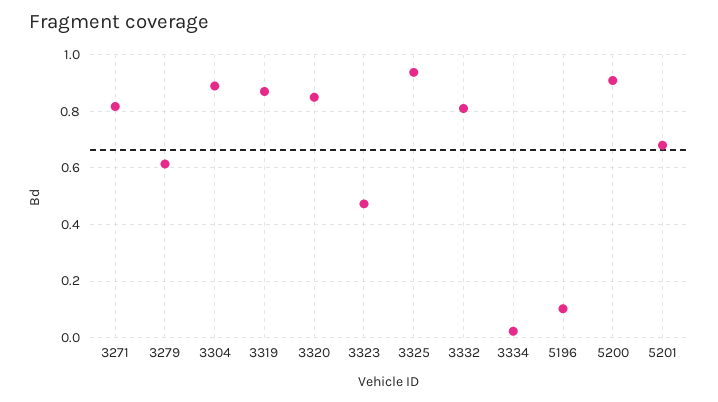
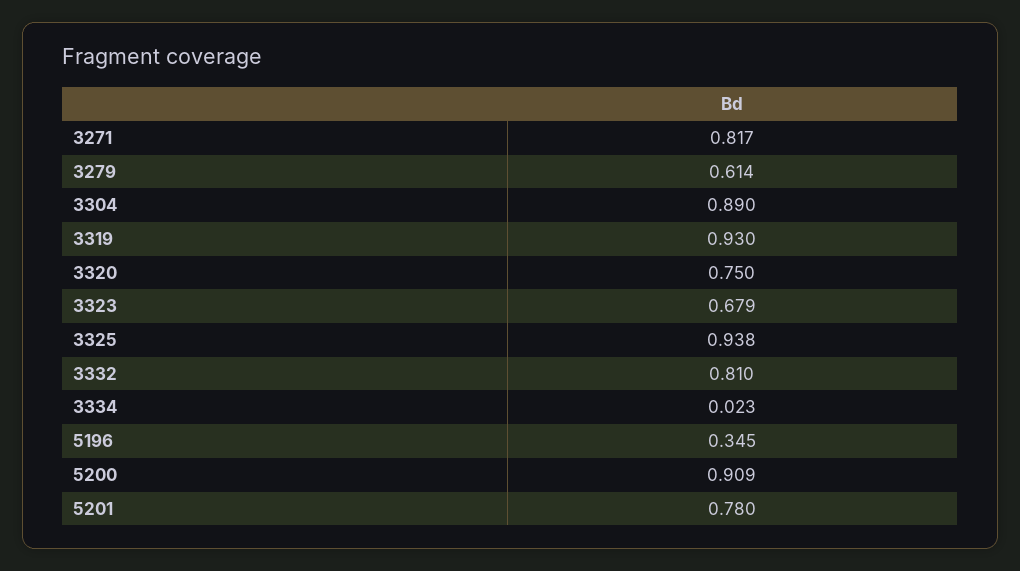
3319: 0.875 -> 0.93
3320: 0.85 -> 0.75
3323: 0.475 -> 0.679
5196: 0.1 -> 0.345
5201: 0.675 -> 0.78

